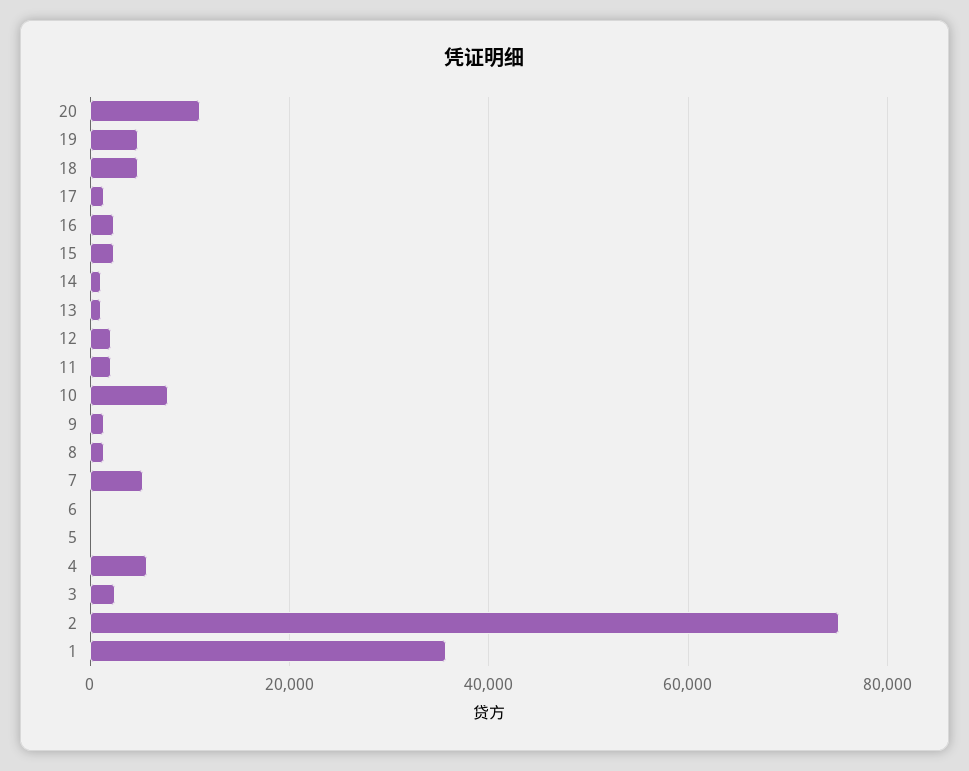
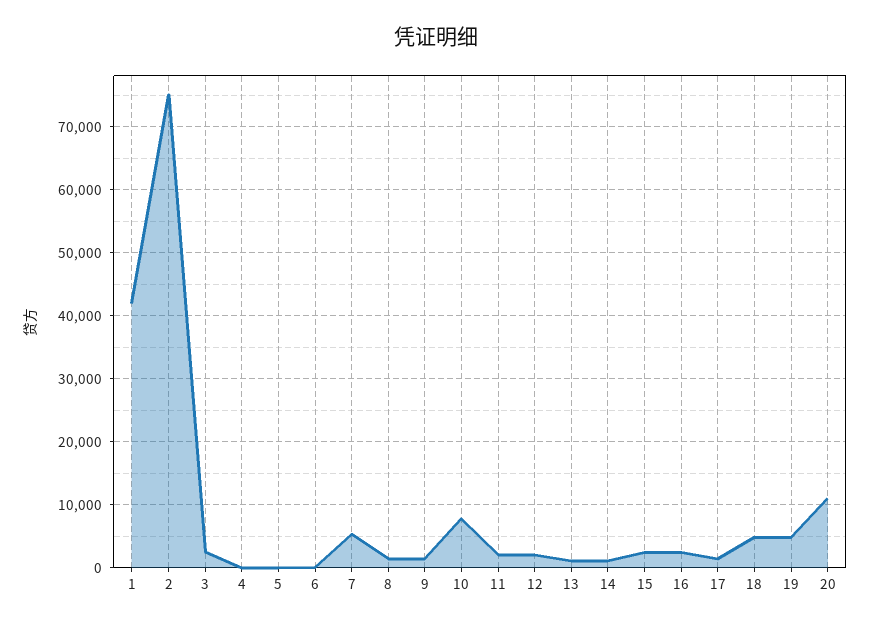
4: 6000 -> 0
1: 36000 -> 42000

